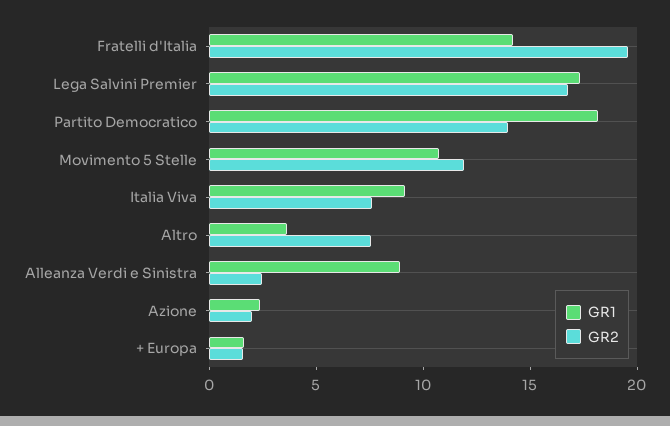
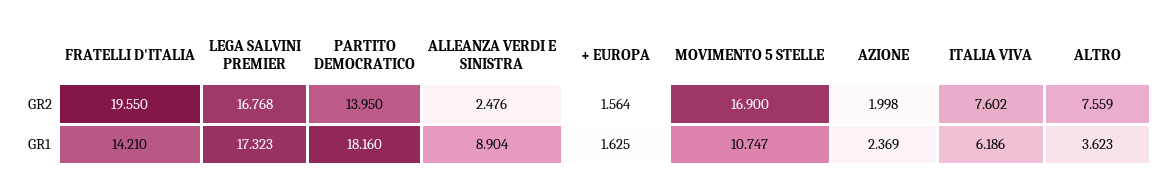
GR2, Movimento 5 Stelle: 12 -> 16.9
GR1, Italia Viva: 9 -> 6.186

